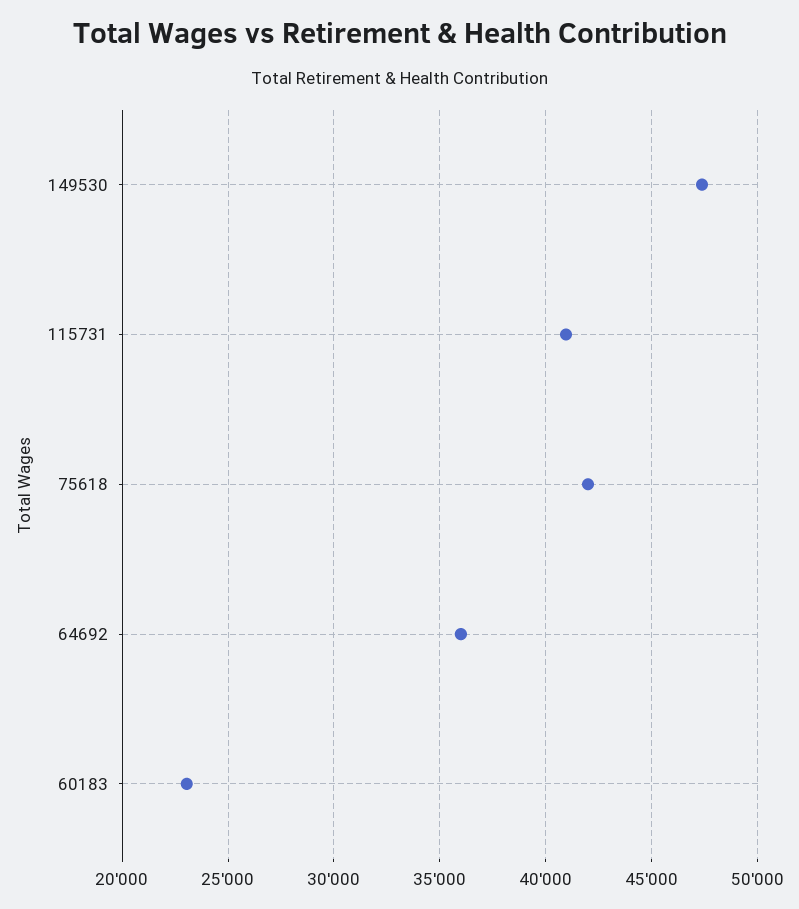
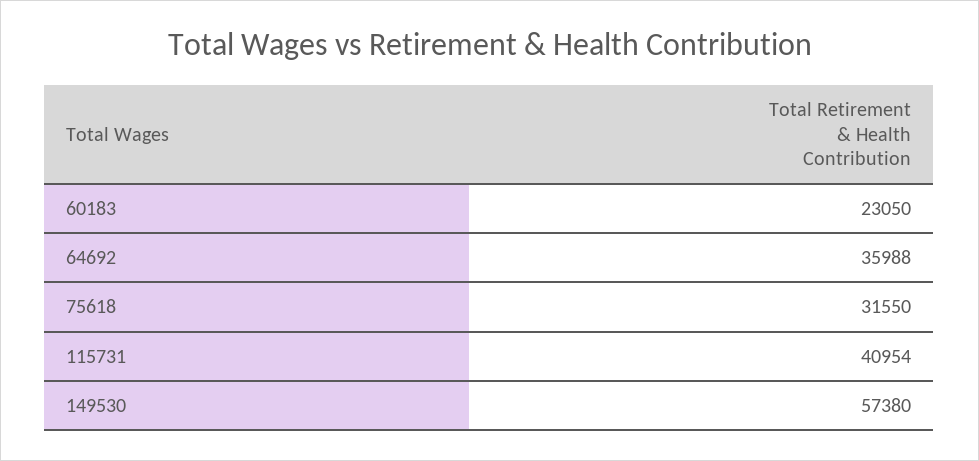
149530: 47500 -> 57380
75618: 42000 -> 31550

